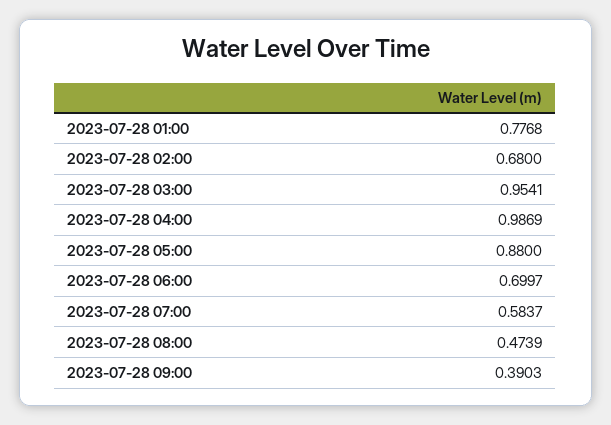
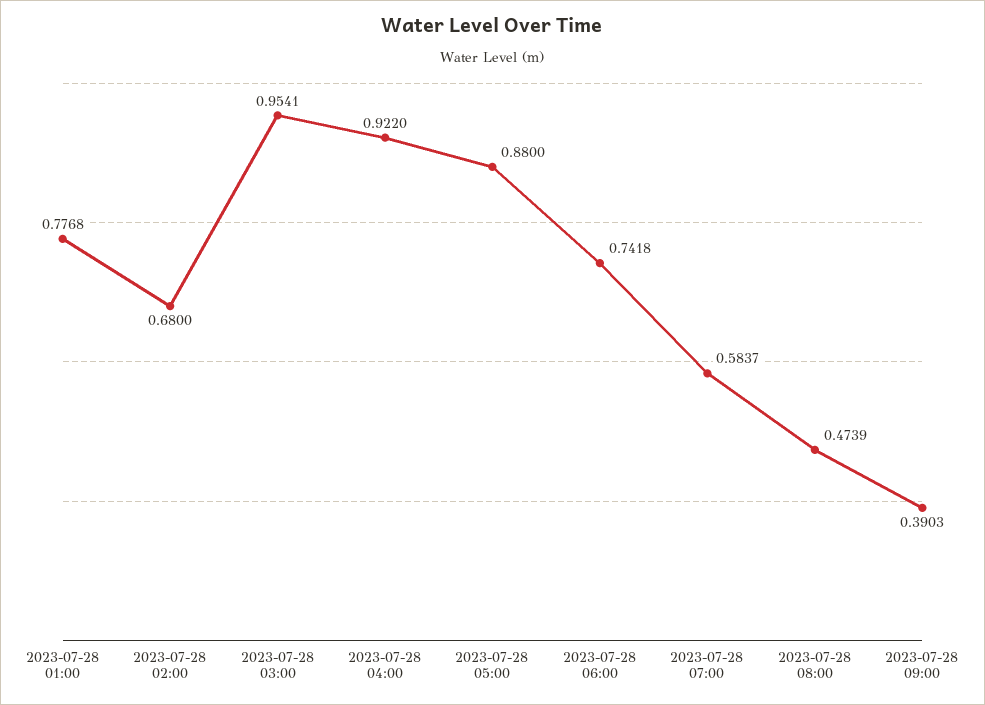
2023-07-28 04:00: 0.9869 -> 0.922
2023-07-28 06:00: 0.6997 -> 0.7418

